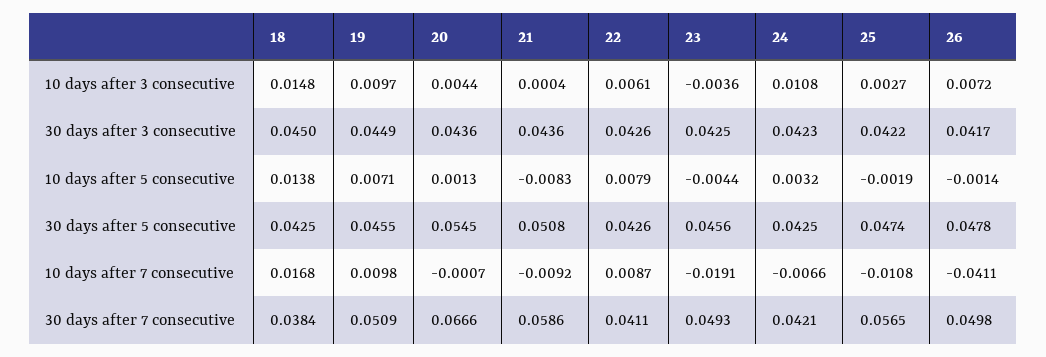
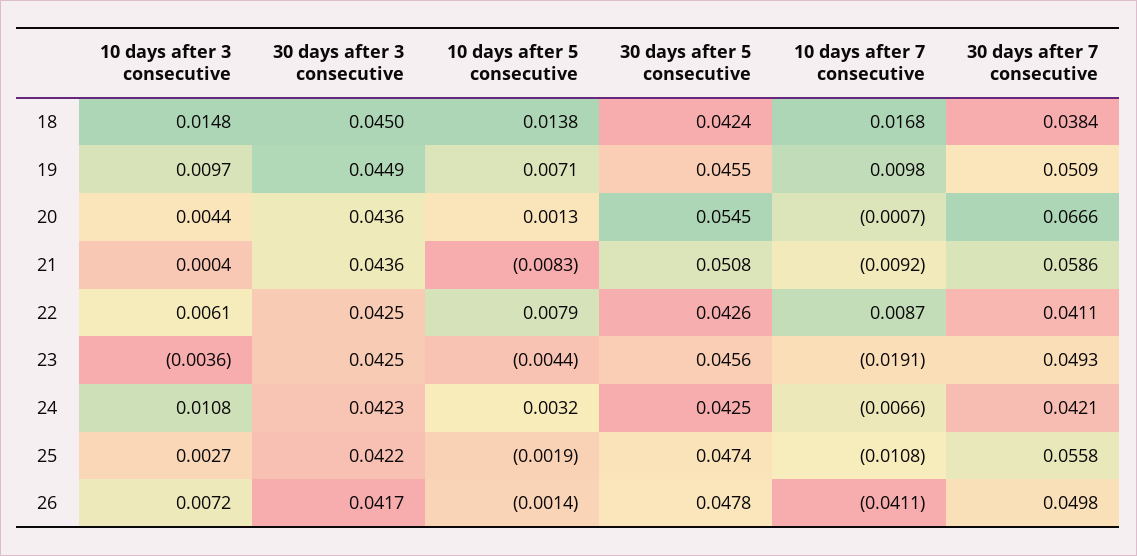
22, 30 days after 3 consecutive: 0.0426 -> 0.0425
18, 30 days after 5 consecutive: 0.0425 -> 0.0424
25, 30 days after 7 consecutive: 0.0565 -> 0.0558

